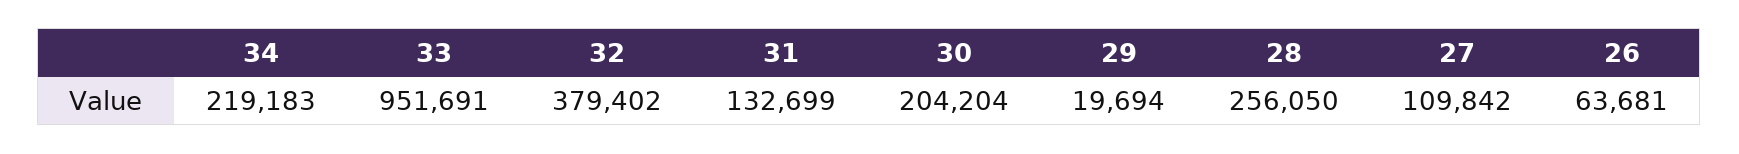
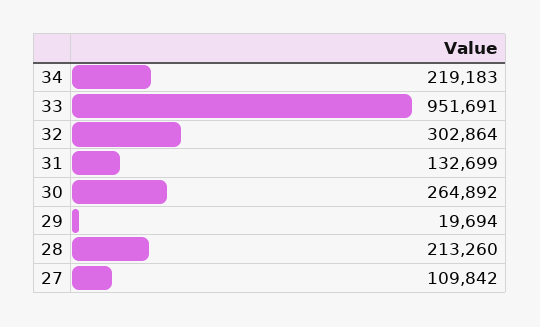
32: 379402 -> 302864
30: 204204 -> 264892
28: 256050 -> 213260
26: 63681 -> none

